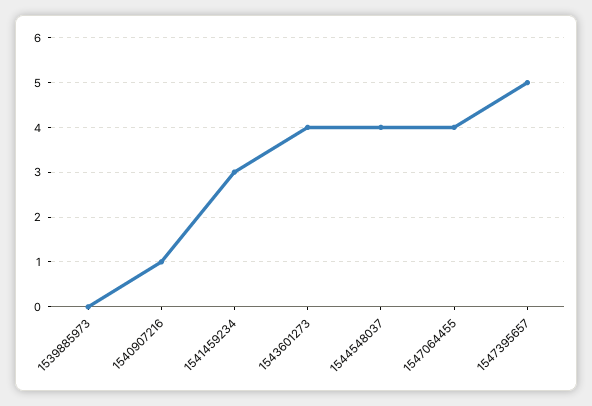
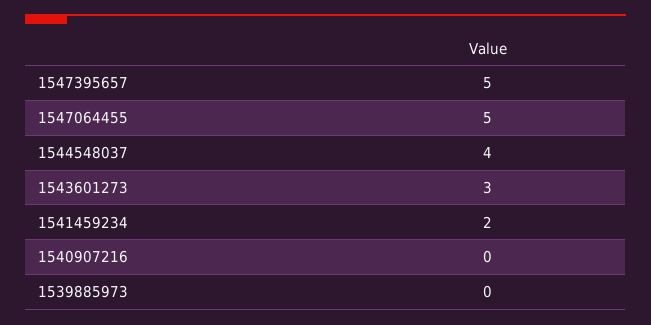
1540907216: 1 -> 0
1541459234: 3 -> 2
1543601273: 4 -> 3
1547064455: 4 -> 5

